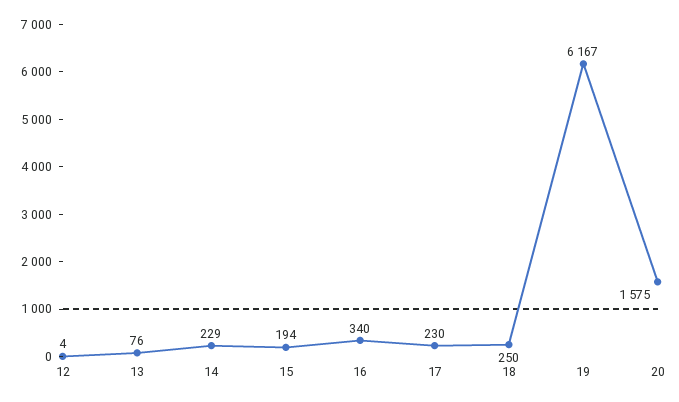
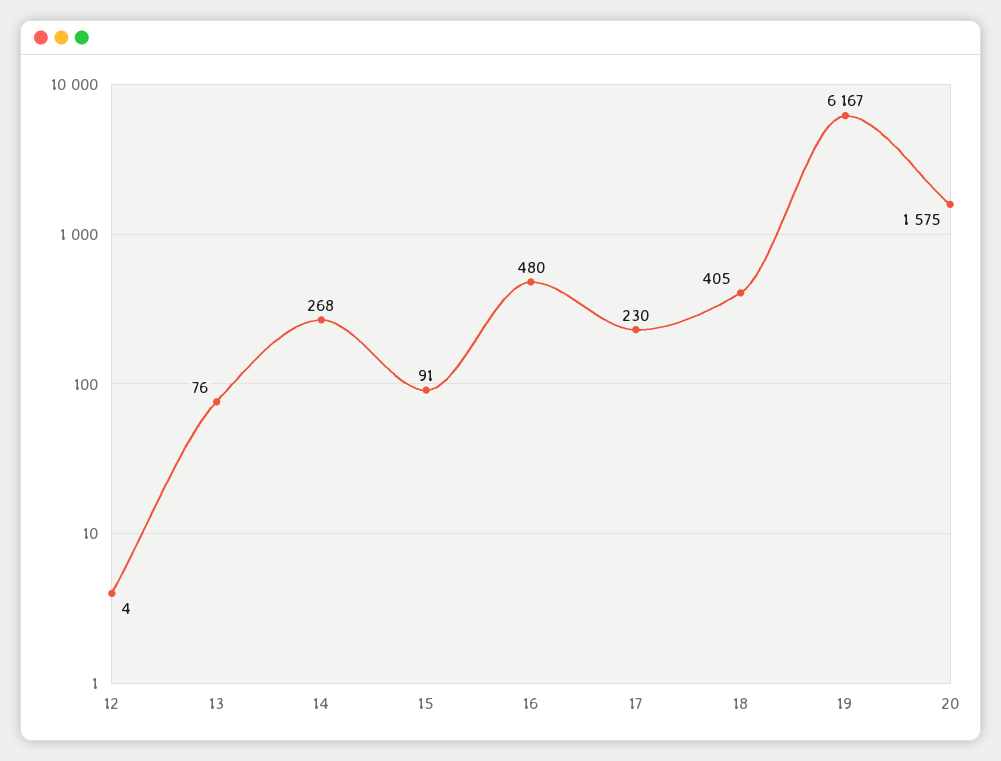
14: 229 -> 268
15: 194 -> 91
16: 340 -> 480
18: 250 -> 405

